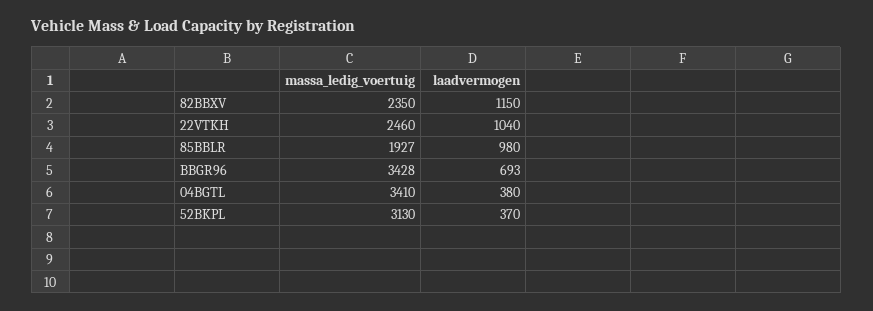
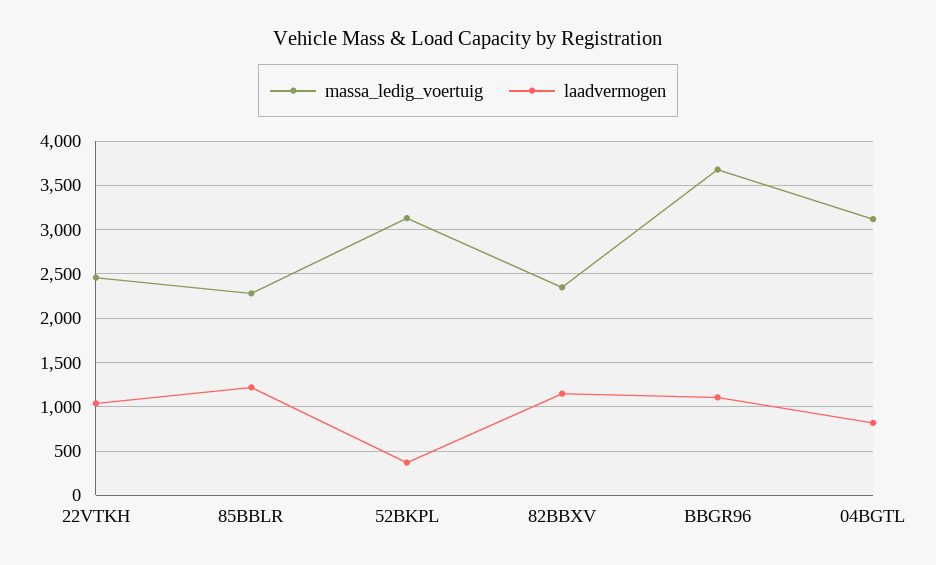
massa_ledig_voertuig, 85BBLR: 1927 -> 2300
laadvermogen, 85BBLR: 980 -> 1200
massa_ledig_voertuig, BBGR96: 3428 -> 3700
laadvermogen, BBGR96: 693 -> 1100
massa_ledig_voertuig, 04BGTL: 3410 -> 3100
laadvermogen, 04BGTL: 380 -> 800

